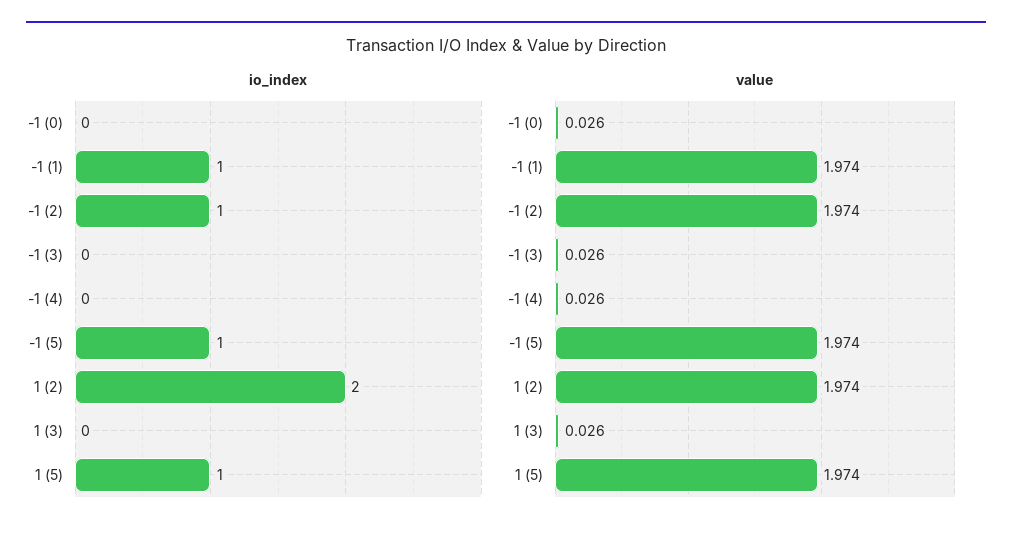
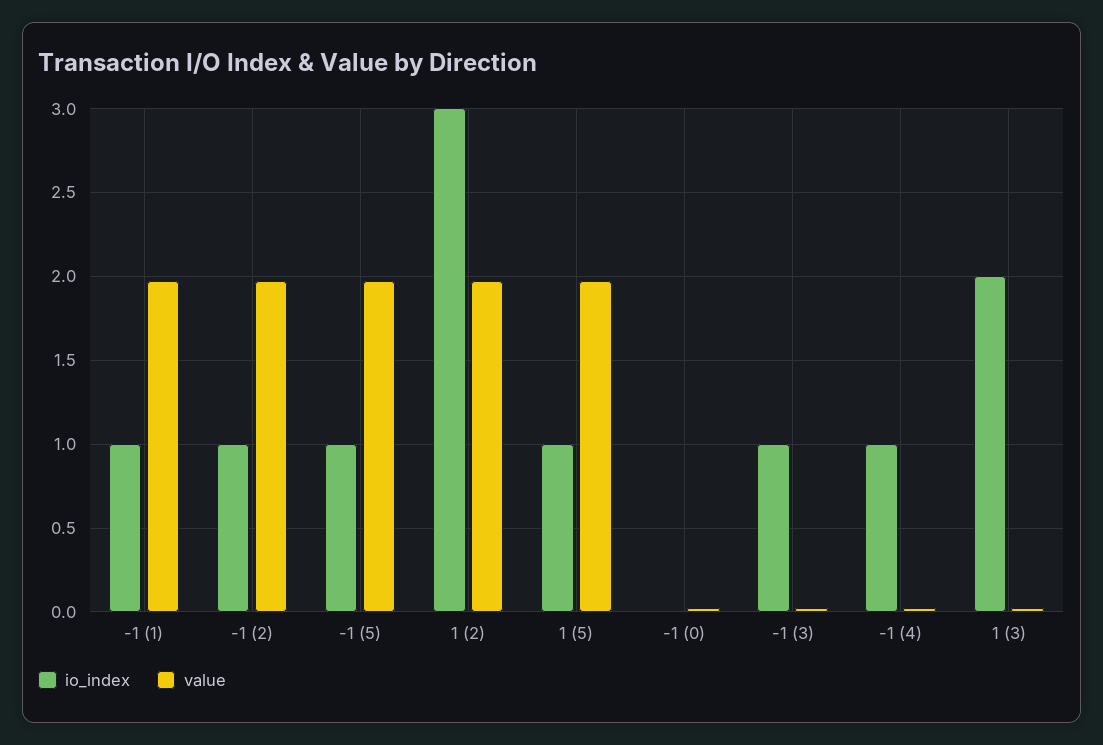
io_index, -1 (3): 0 -> 1
io_index, -1 (4): 0 -> 1
io_index, 1 (2): 2 -> 3
io_index, 1 (3): 0 -> 2

